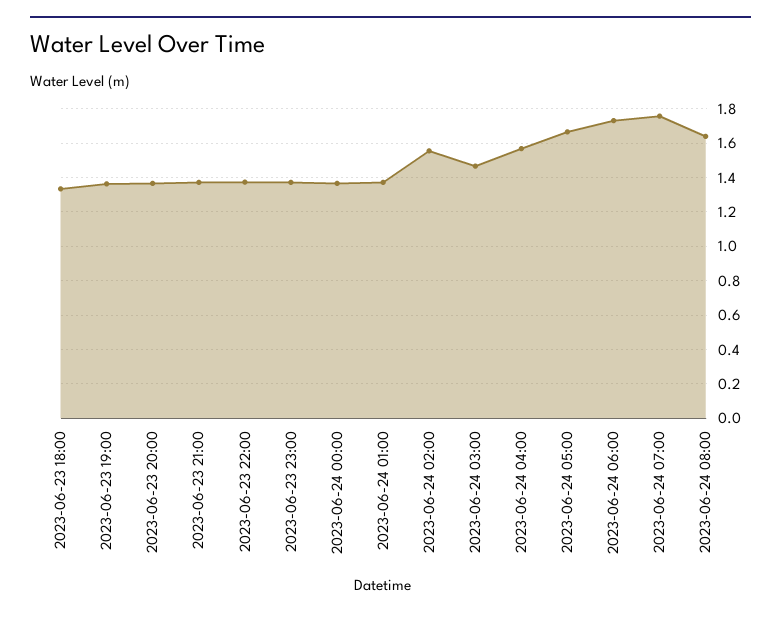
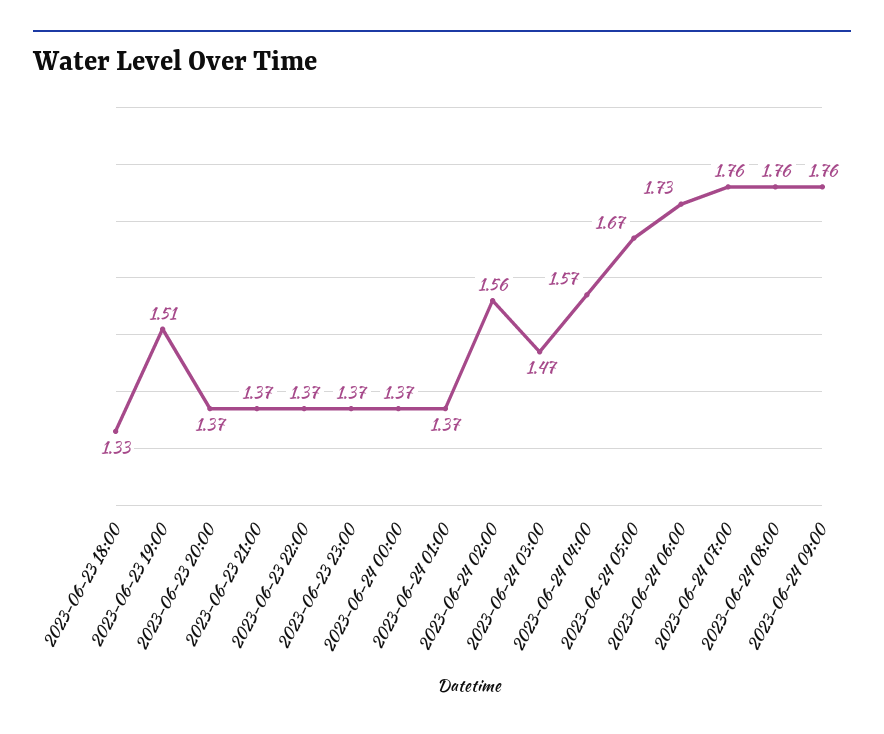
2023-06-23 19:00: 1.35 -> 1.51
2023-06-24 08:00: 1.65 -> 1.76
2023-06-24 09:00: none -> 1.76

